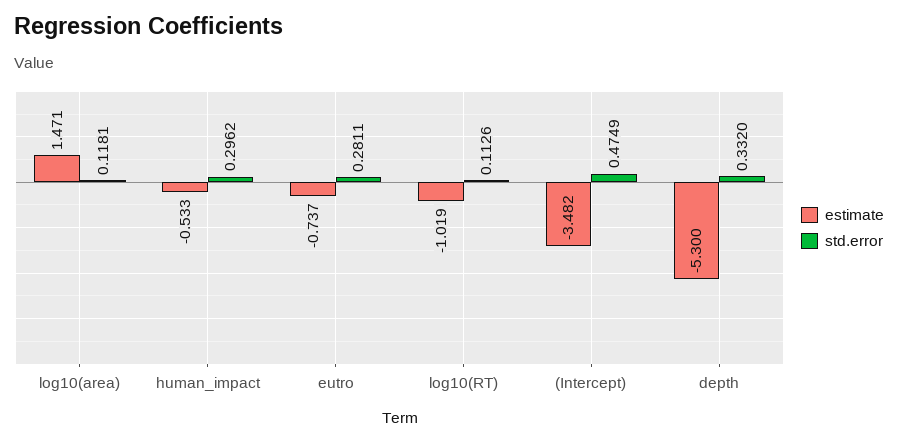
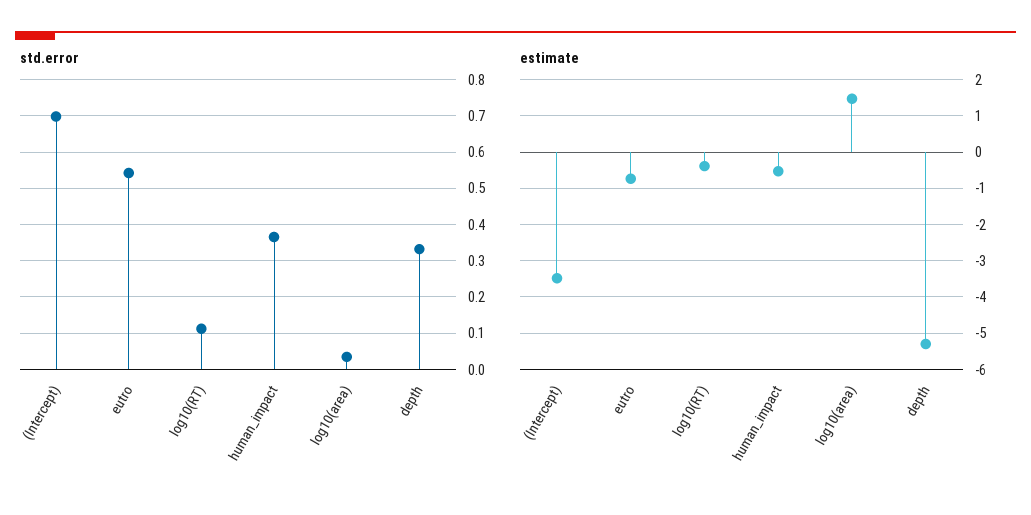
std.error, log10(area): 0.1181 -> 0.04
std.error, human_impact: 0.2962 -> 0.36
std.error, eutro: 0.2811 -> 0.54
estimate, log10(RT): -1.019 -> -0.4
std.error, (Intercept): 0.4749 -> 0.7

